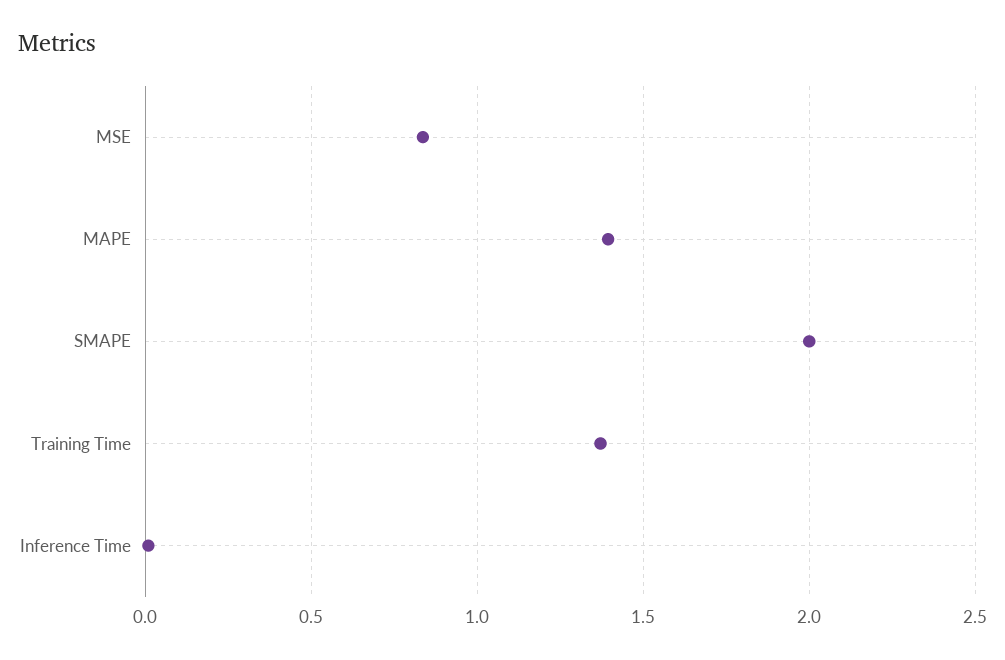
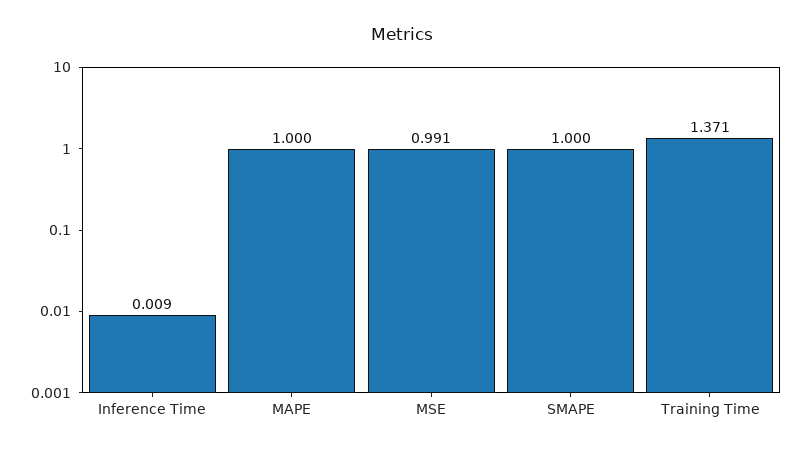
MSE: 0.85 -> 0.991
MAPE: 1.4 -> 1
SMAPE: 2 -> 1

